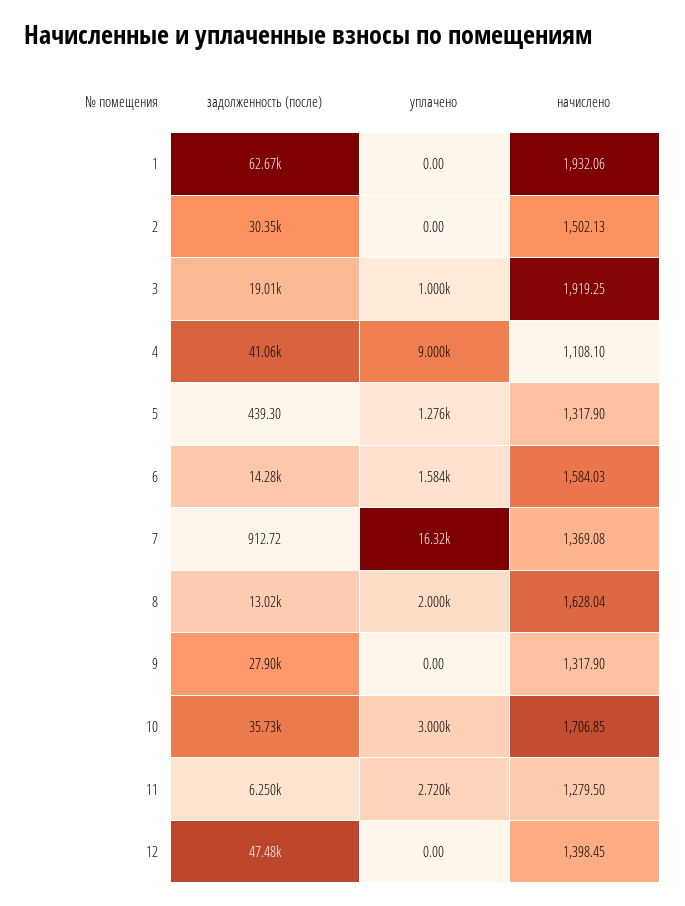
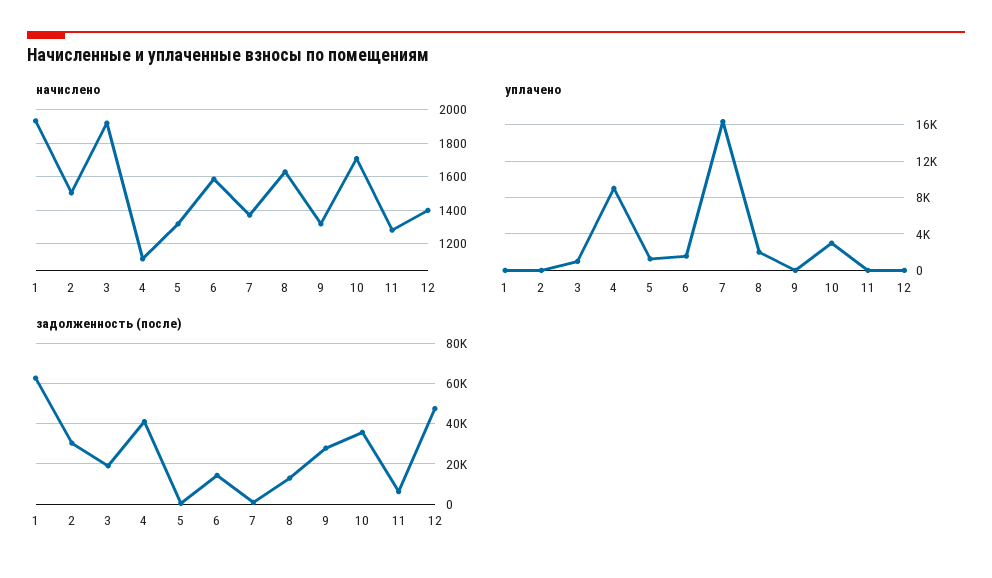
уплачено, 11: 2720 -> 0

